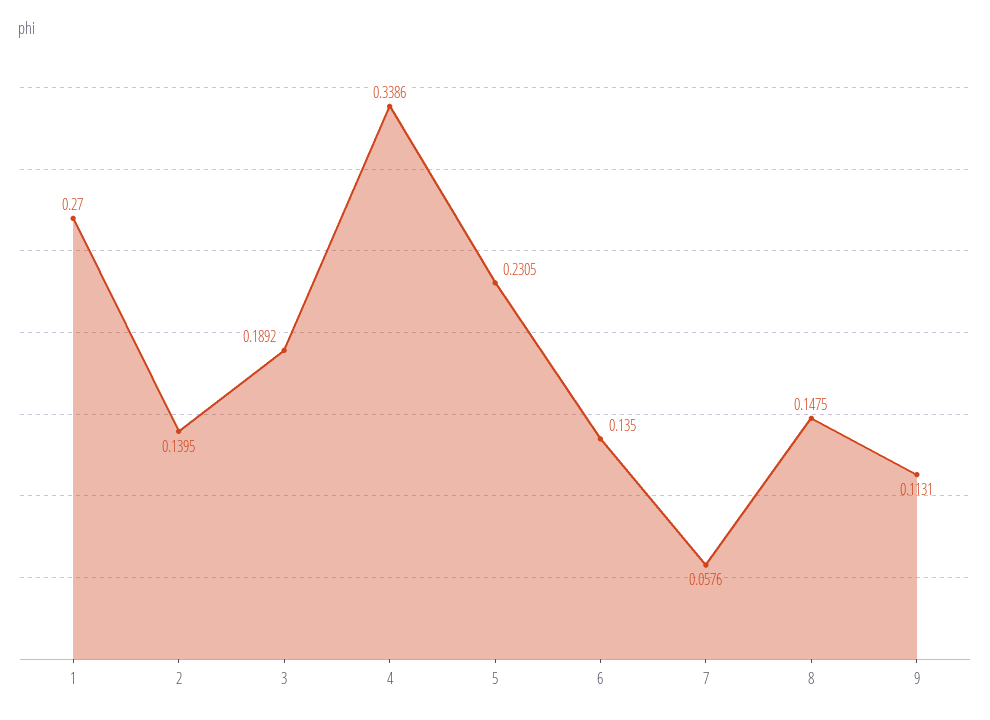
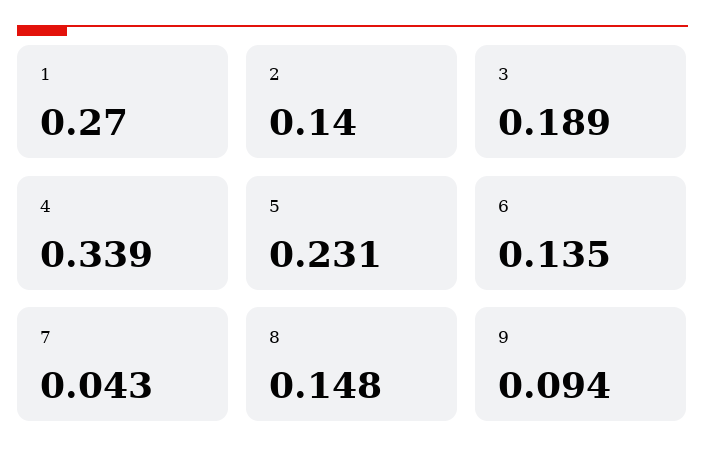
7: 0.0576 -> 0.043
9: 0.1131 -> 0.094

